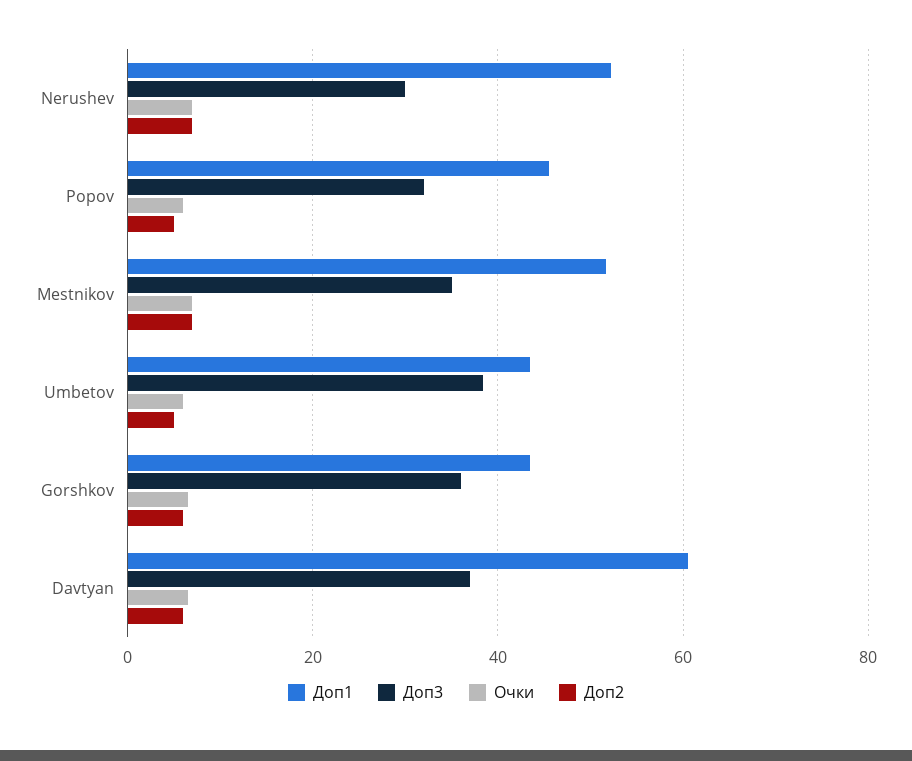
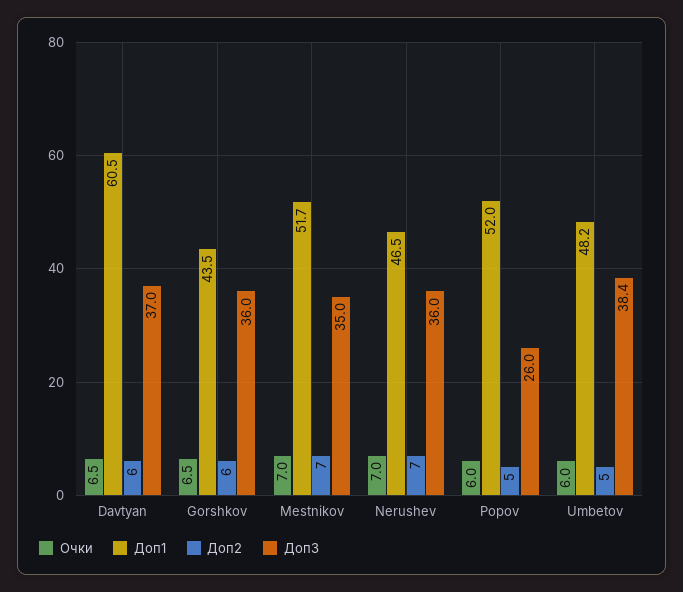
Доп1, Nerushev: 52 -> 46.5
Доп3, Nerushev: 30 -> 36
Доп1, Popov: 46 -> 52
Доп3, Popov: 32 -> 26
Доп1, Umbetov: 44 -> 48.2

